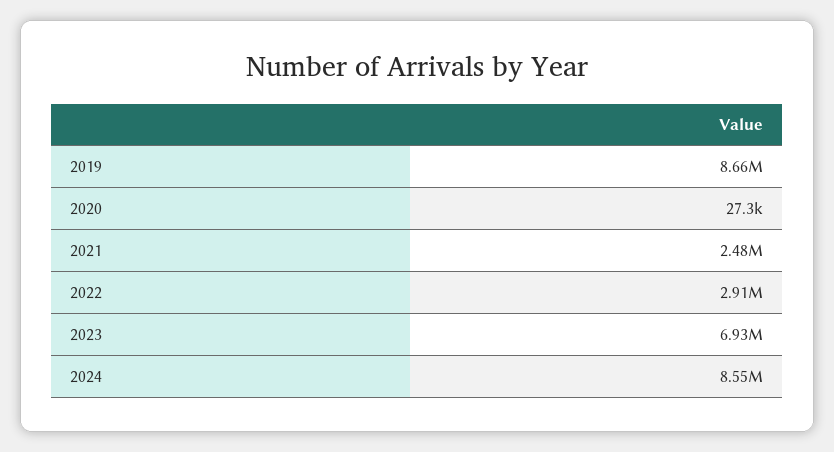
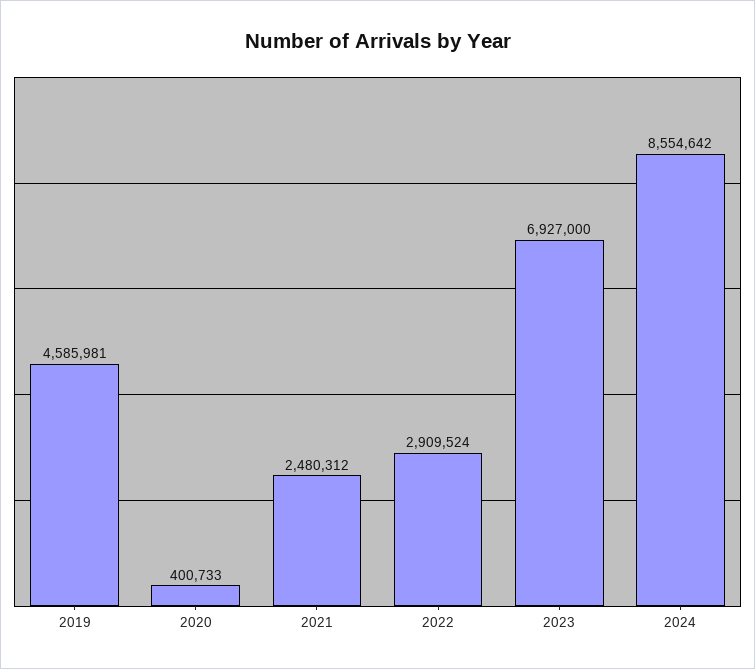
2019: 8660000 -> 4585981
2020: 27300 -> 400733

